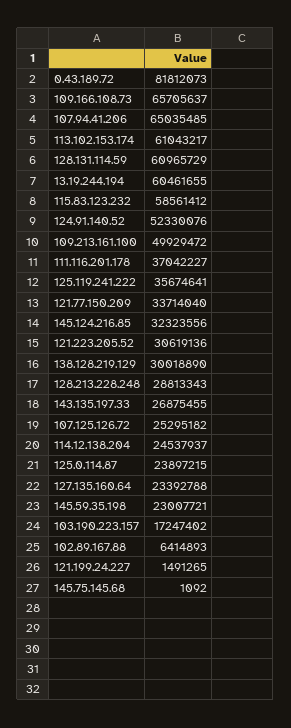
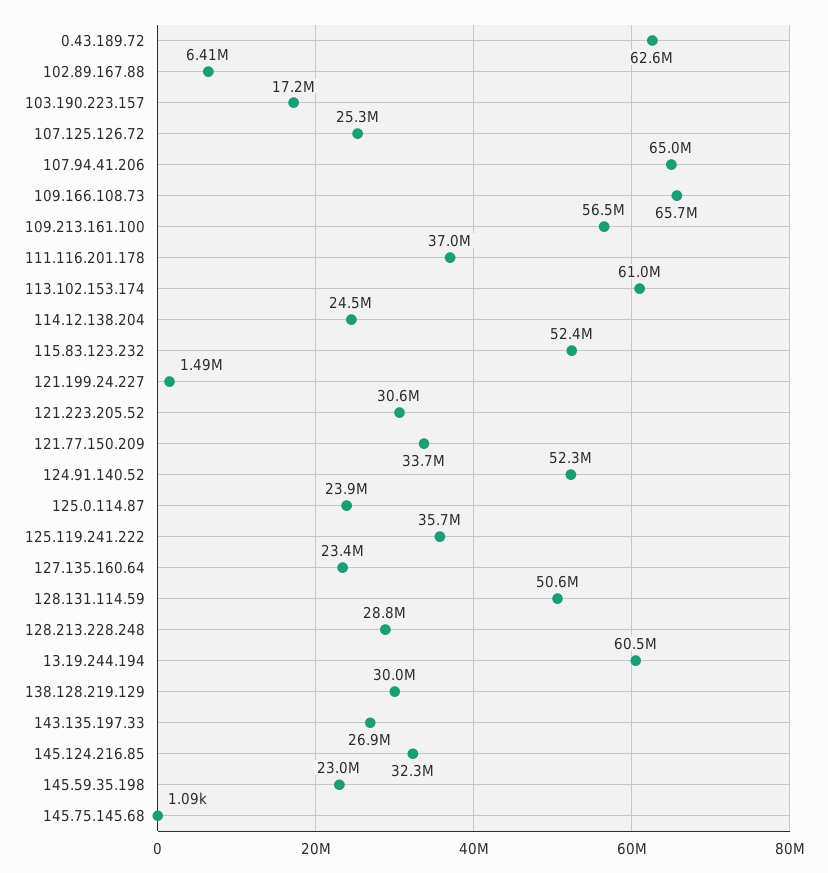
0.43.189.72: 81812073 -> 62600000
128.131.114.59: 60965729 -> 50600000
115.83.123.232: 58561412 -> 52400000
109.213.161.100: 49929472 -> 56500000

